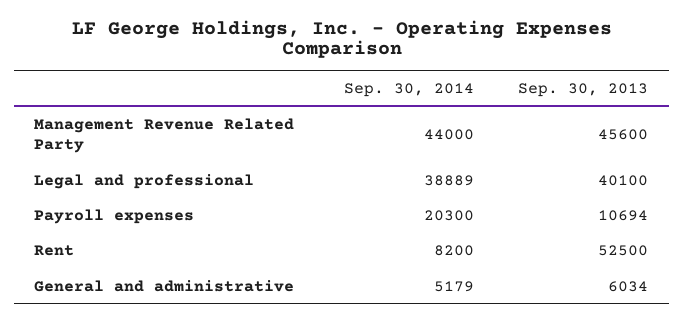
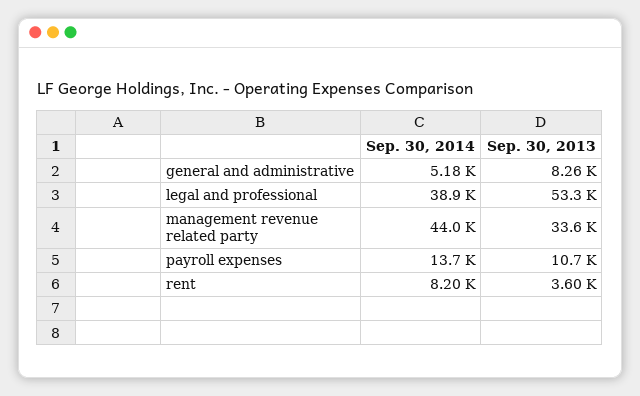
Sep. 30, 2013, Management Revenue Related Party: 45600 -> 33600
Sep. 30, 2013, Legal and professional: 40100 -> 53300
Sep. 30, 2014, Payroll expenses: 20300 -> 13700
Sep. 30, 2013, Rent: 52500 -> 3600
Sep. 30, 2013, General and administrative: 6034 -> 8260

